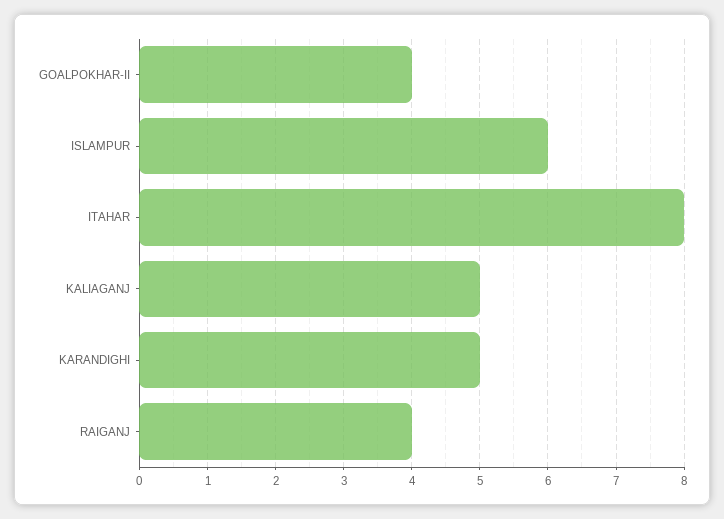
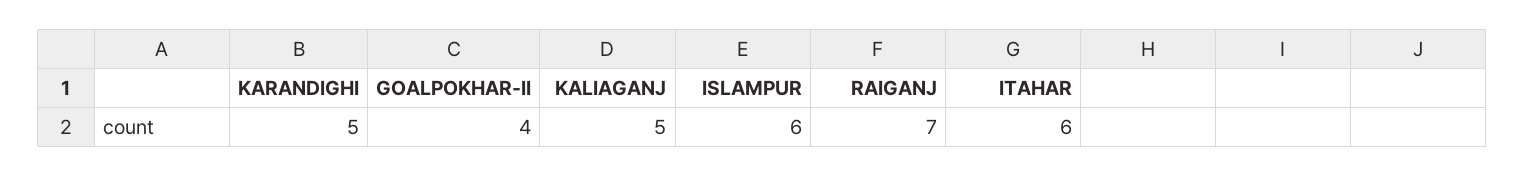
ITAHAR: 8 -> 6
RAIGANJ: 4 -> 7

